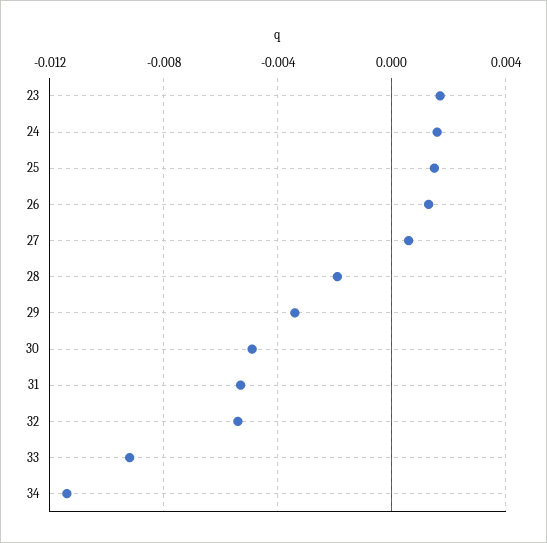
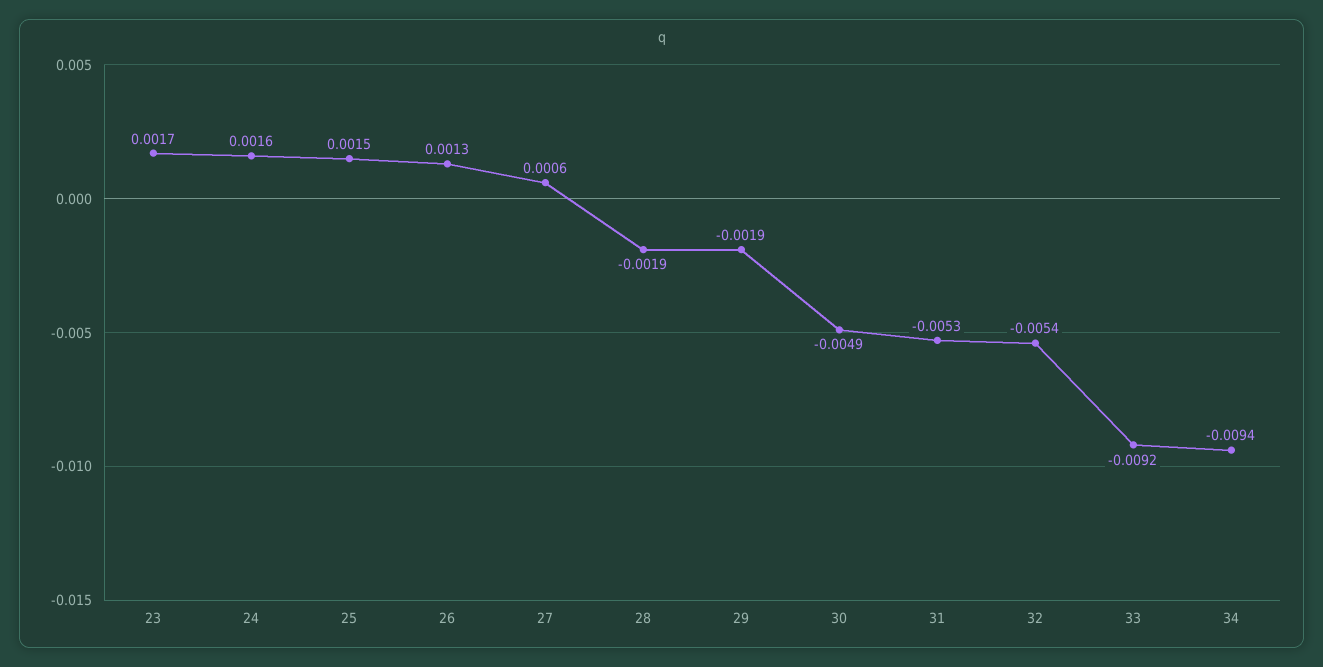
29: -0.0035 -> -0.0019
34: -0.0115 -> -0.0094

